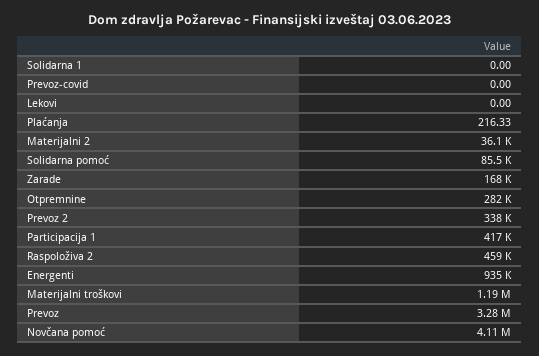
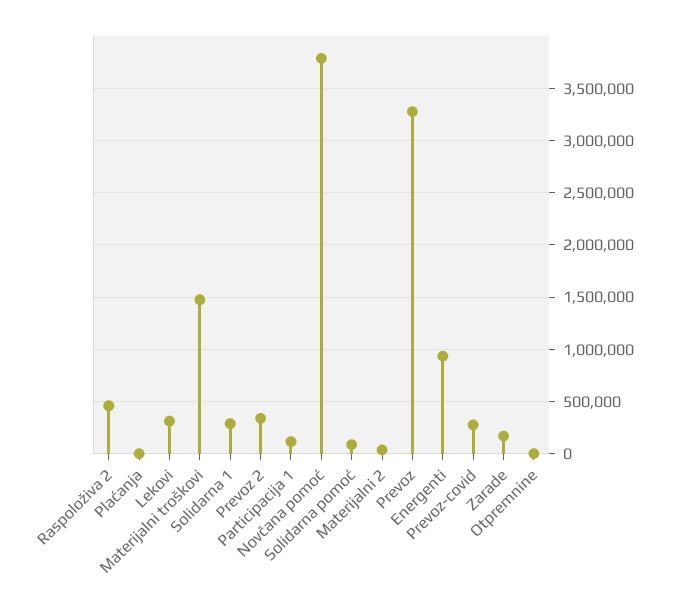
Solidarna 1: 0 -> 300000
Prevoz-covid: 0 -> 300000
Lekovi: 0 -> 300000
Otpremnine: 282000 -> 0
Participacija 1: 417000 -> 100000
Materijalni troškovi: 1190000 -> 1500000
Novčana pomoć: 4110000 -> 3800000

